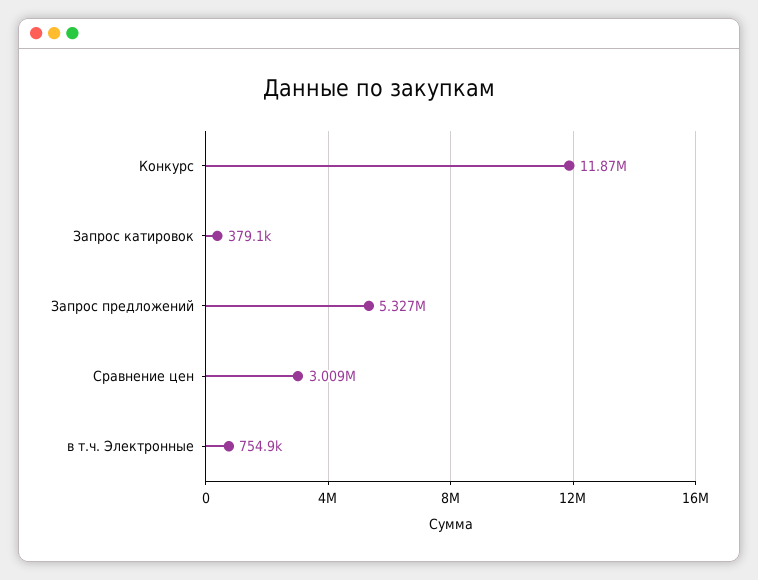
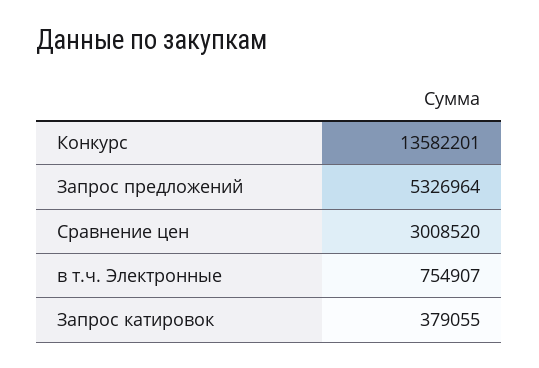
Конкурс: 11870000 -> 13582201

